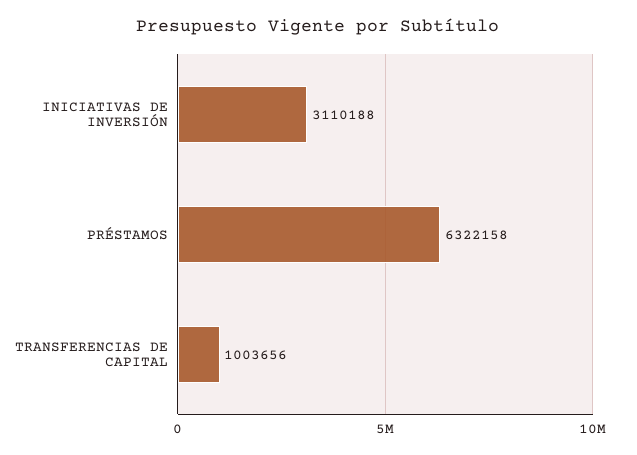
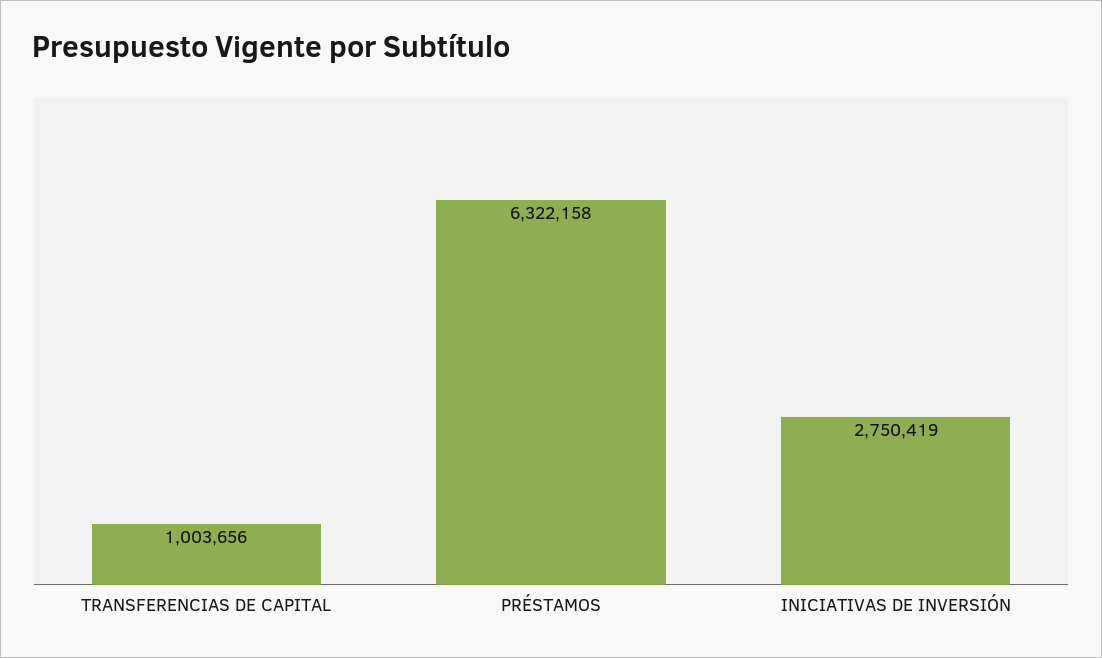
INICIATIVAS DE INVERSIÓN: 3110188 -> 2750419

